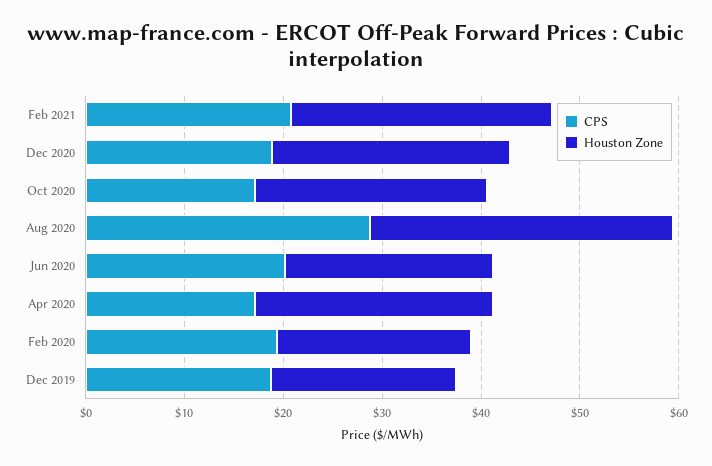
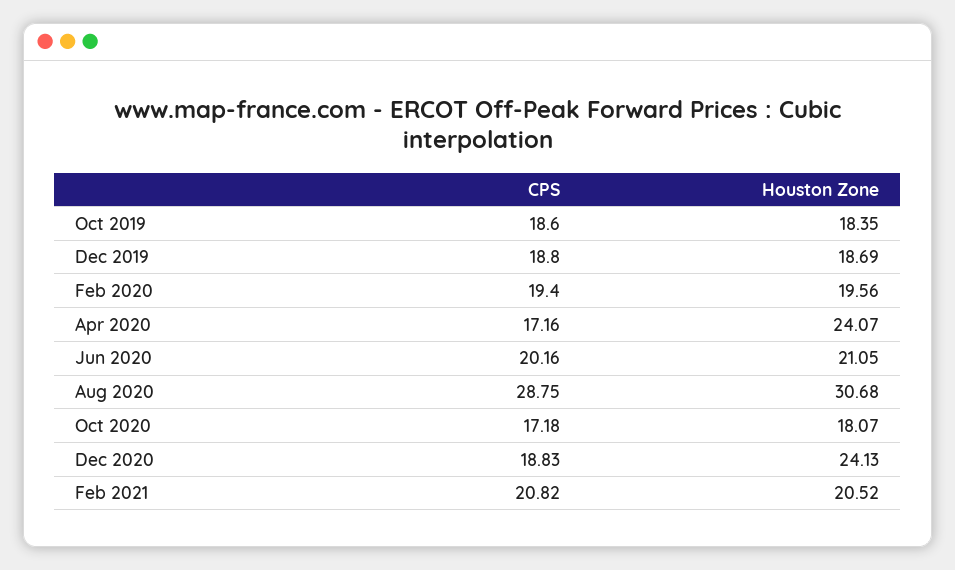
Houston Zone, Feb 2021: 26 -> 20.52
Houston Zone, Oct 2020: 24 -> 18.07
CPS, Oct 2019: none -> 18.6
Houston Zone, Oct 2019: none -> 18.35

